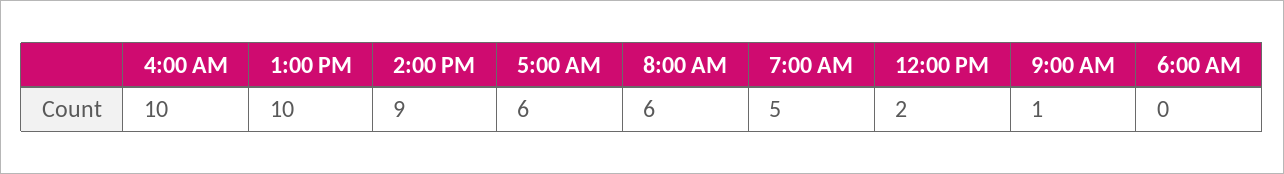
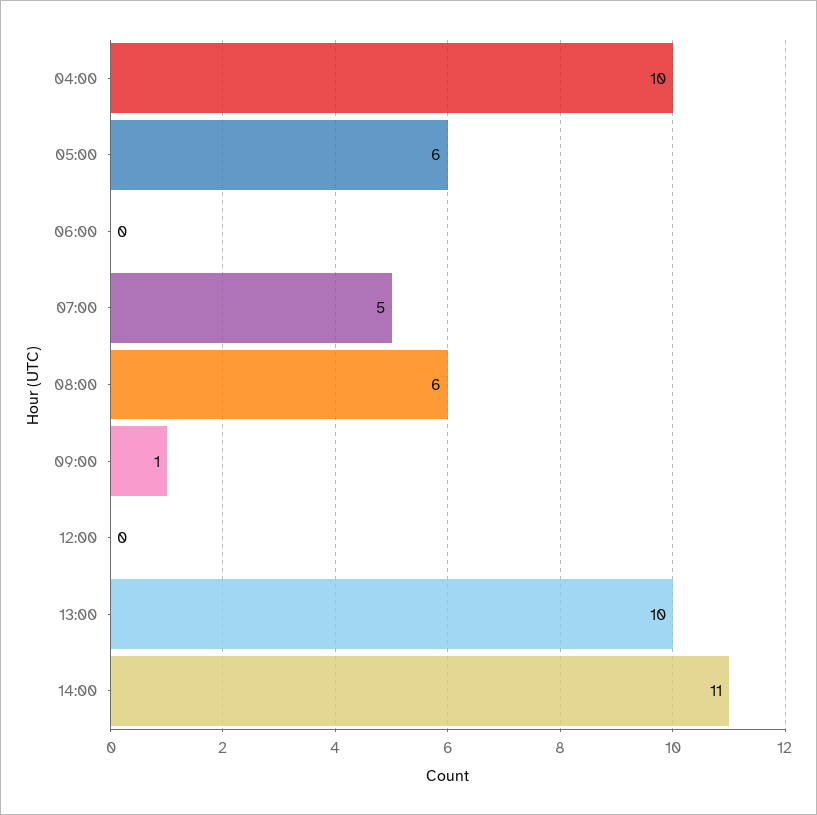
2:00 PM: 9 -> 11
12:00 PM: 2 -> 0

